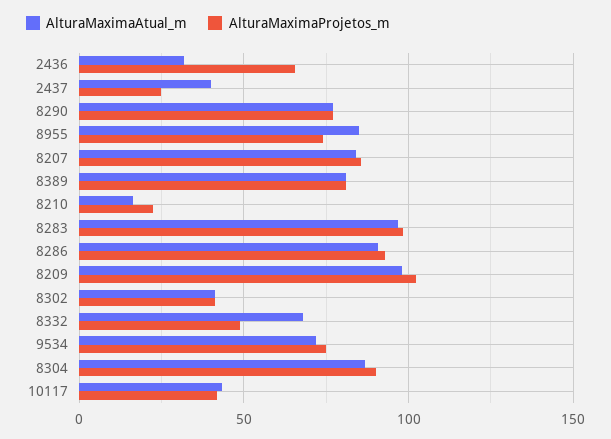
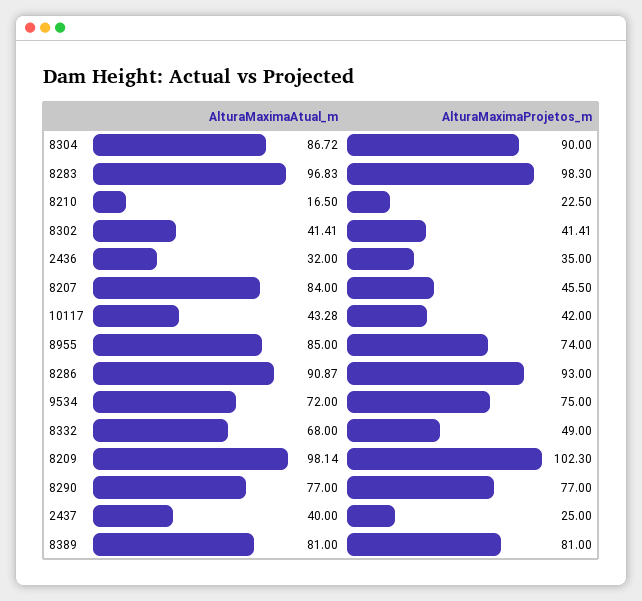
AlturaMaximaProjetos_m, 2436: 65 -> 35
AlturaMaximaProjetos_m, 8207: 85 -> 45.5

